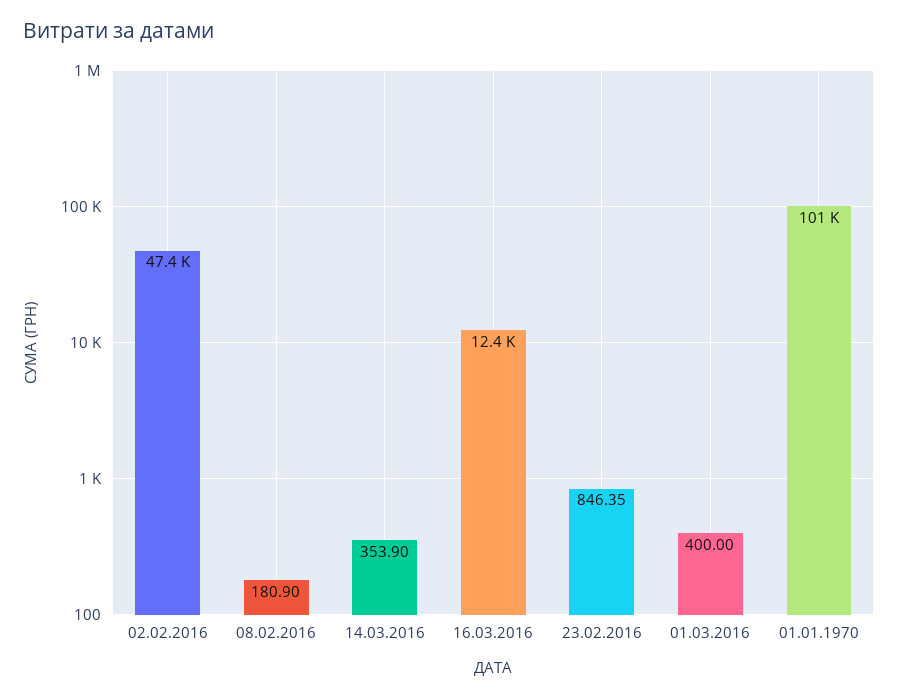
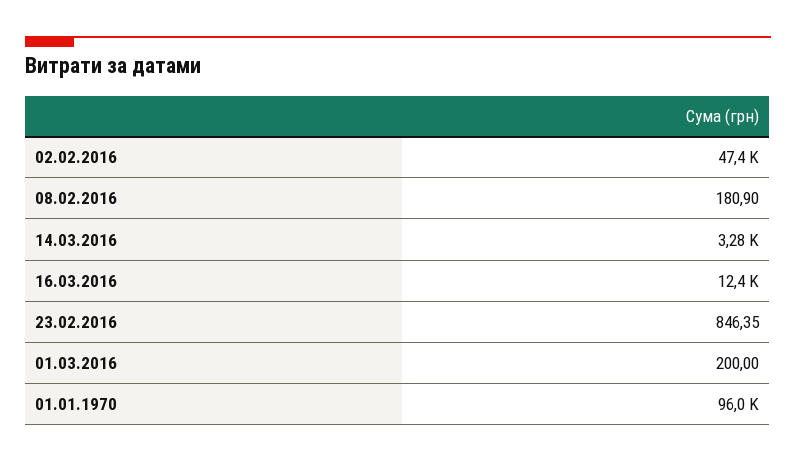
14.03.2016: 353.9 -> 3280
01.03.2016: 400 -> 200
01.01.1970: 101000 -> 96000

